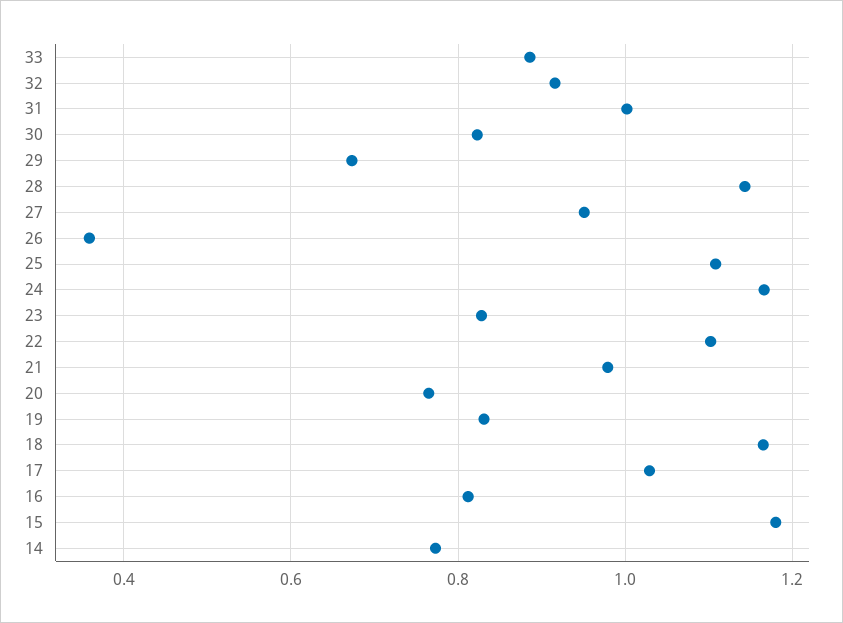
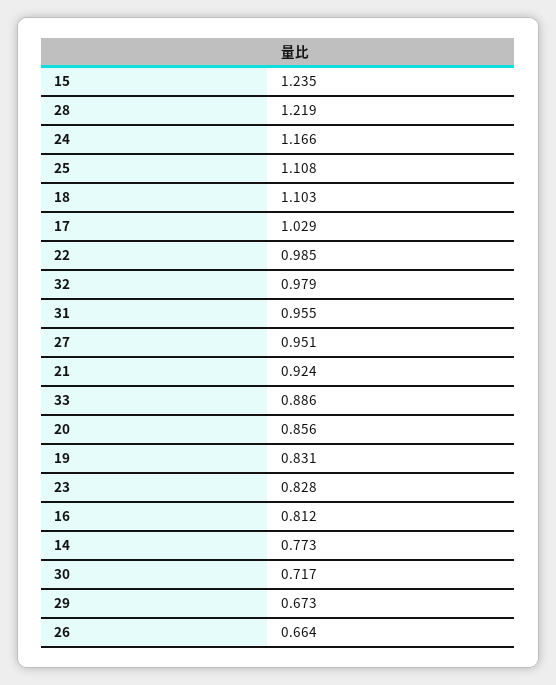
32: 0.92 -> 0.979
31: 1 -> 0.955
30: 0.82 -> 0.717
28: 1.14 -> 1.219
26: 0.36 -> 0.664
22: 1.1 -> 0.985
21: 0.98 -> 0.924
20: 0.76 -> 0.856
18: 1.16 -> 1.103
15: 1.18 -> 1.235

